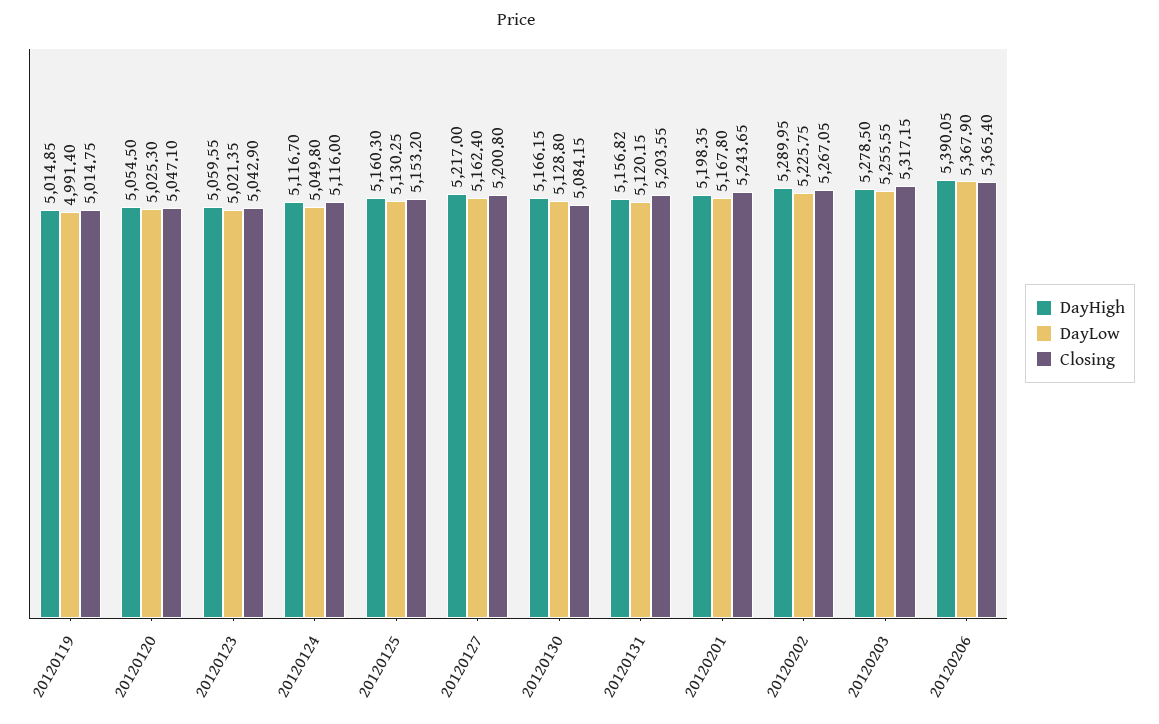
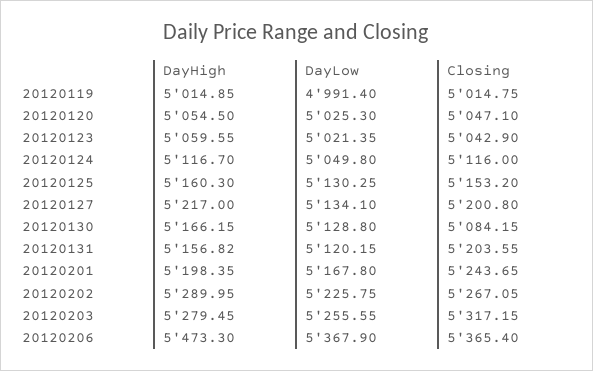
DayLow, 20120127: 5162.4 -> 5134.1
DayHigh, 20120203: 5278.5 -> 5279.45
DayHigh, 20120206: 5390.05 -> 5473.3

